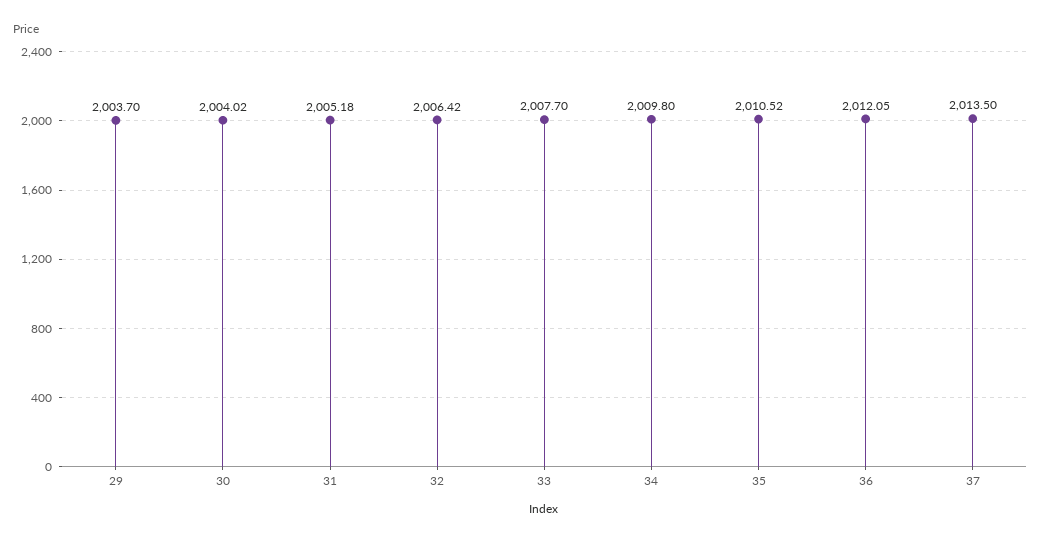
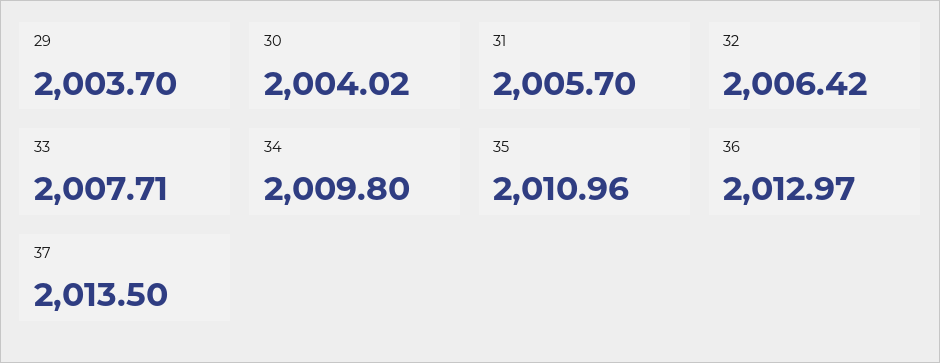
31: 2005.18 -> 2005.7
33: 2007.7 -> 2007.71
35: 2010.52 -> 2010.96
36: 2012.05 -> 2012.97

